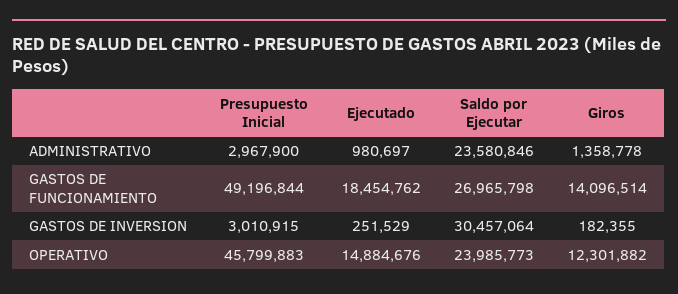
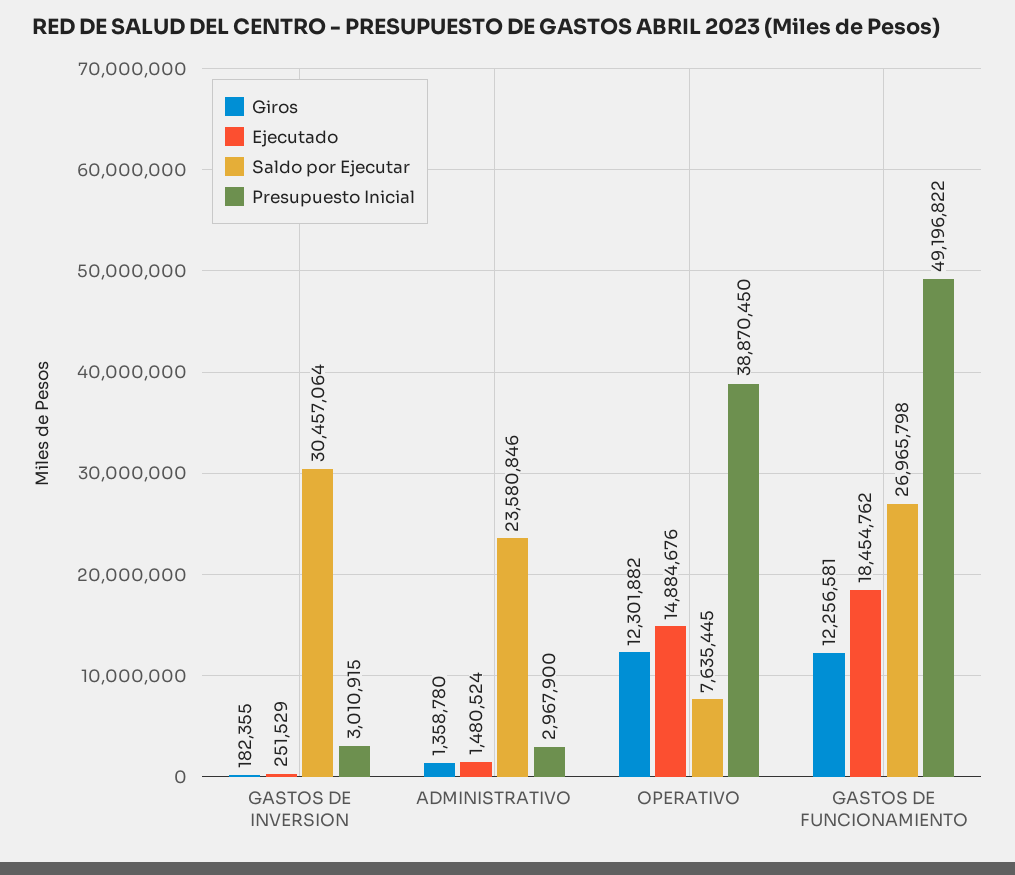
Ejecutado, ADMINISTRATIVO: 980697 -> 1480524
Giros, ADMINISTRATIVO: 1358778 -> 1358780
Presupuesto Inicial, GASTOS DE FUNCIONAMIENTO: 49196844 -> 49196822
Giros, GASTOS DE FUNCIONAMIENTO: 14096514 -> 12256581
Presupuesto Inicial, OPERATIVO: 45799883 -> 38870450
Saldo por Ejecutar, OPERATIVO: 23985773 -> 7635445

